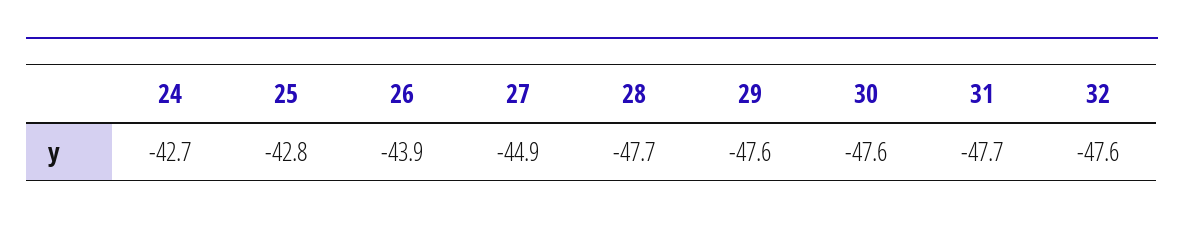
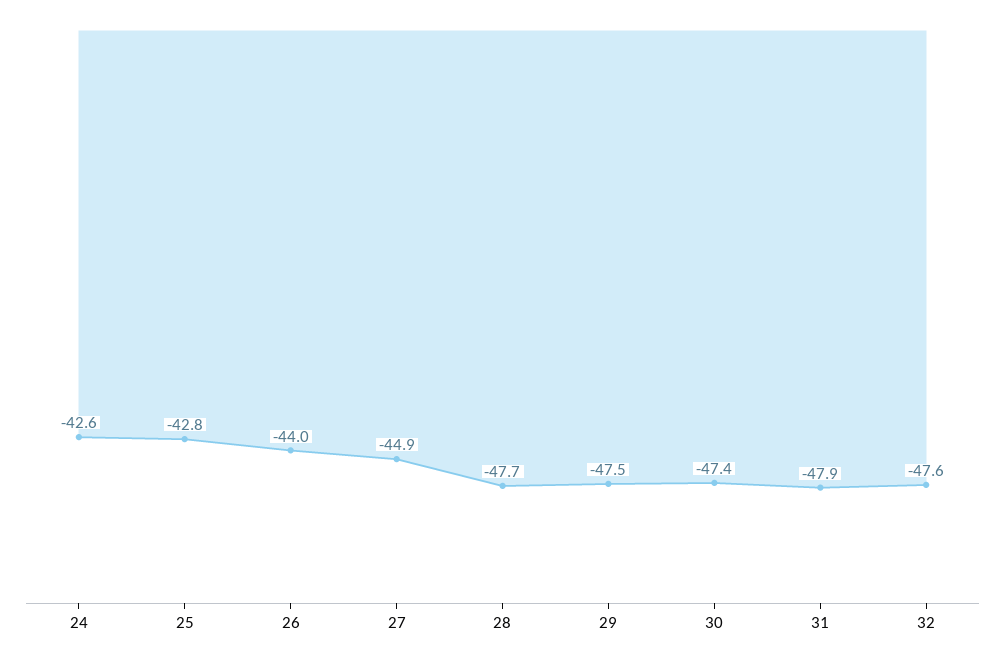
24: -42.7 -> -42.6
26: -43.9 -> -44
29: -47.6 -> -47.5
30: -47.6 -> -47.4
31: -47.7 -> -47.9

